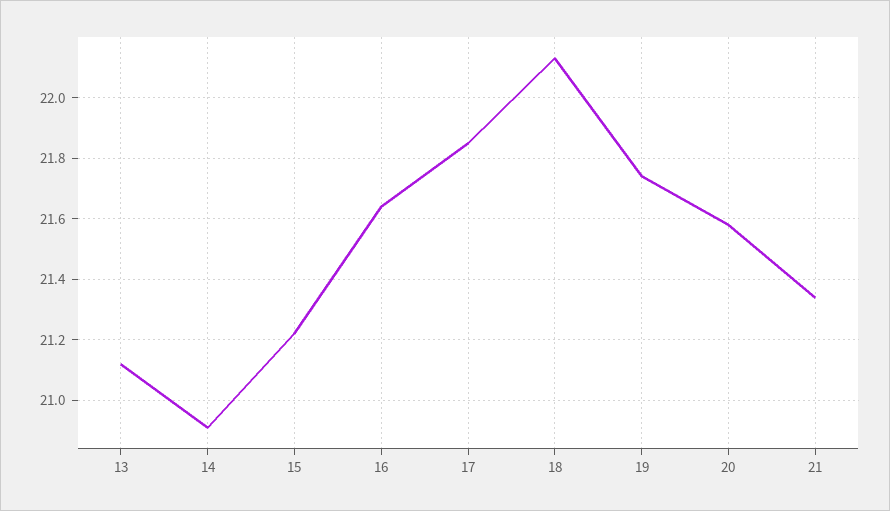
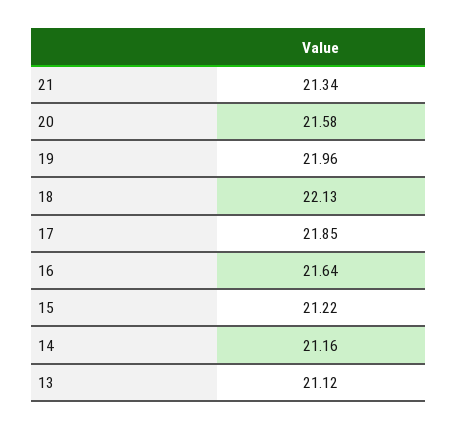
14: 20.9 -> 21.16
19: 21.75 -> 21.96

